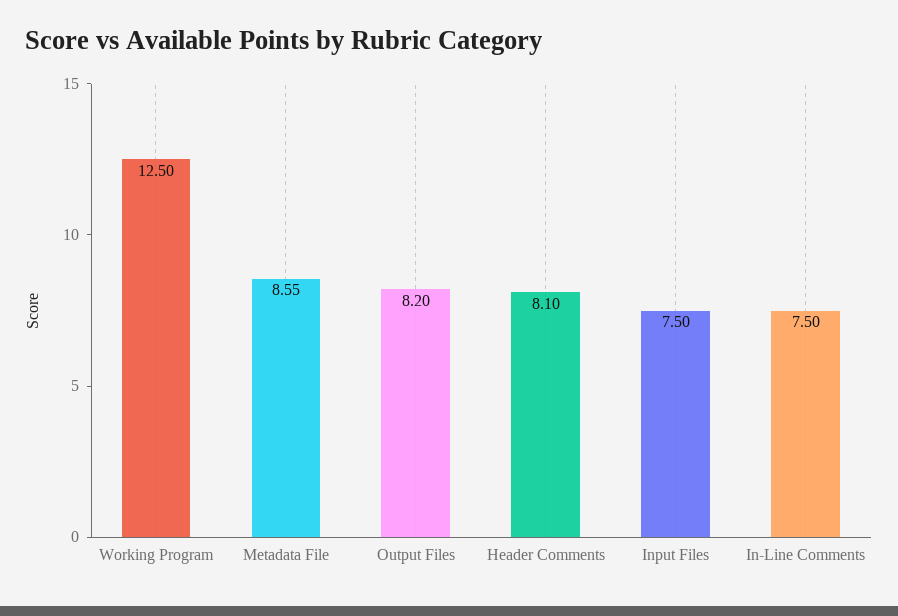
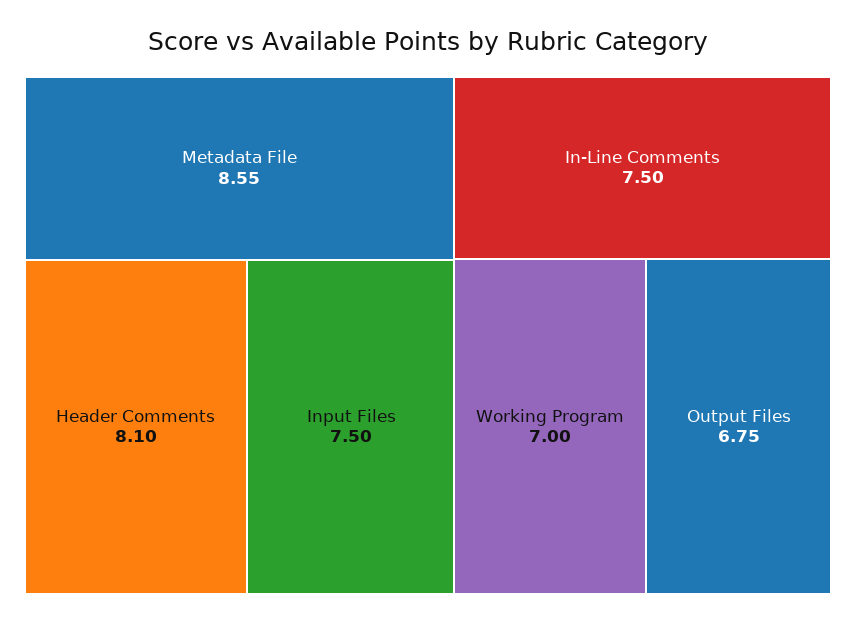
Working Program: 12.5 -> 7
Output Files: 8.2 -> 6.75

